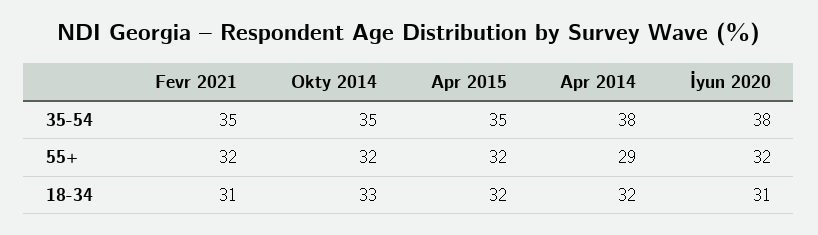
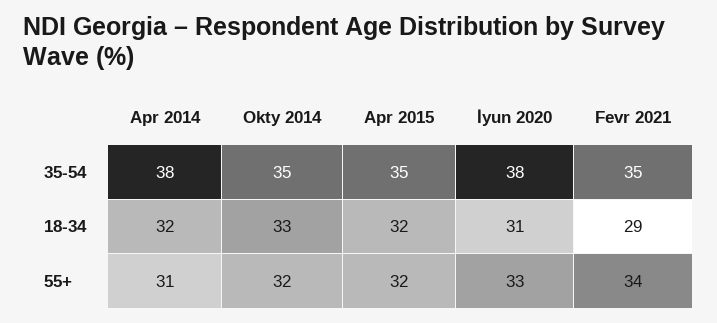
Fevr 2021, 55+: 32 -> 34
Apr 2014, 55+: 29 -> 31
İyun 2020, 55+: 32 -> 33
Fevr 2021, 18-34: 31 -> 29

